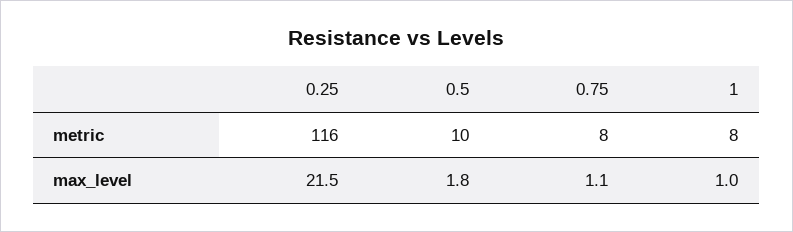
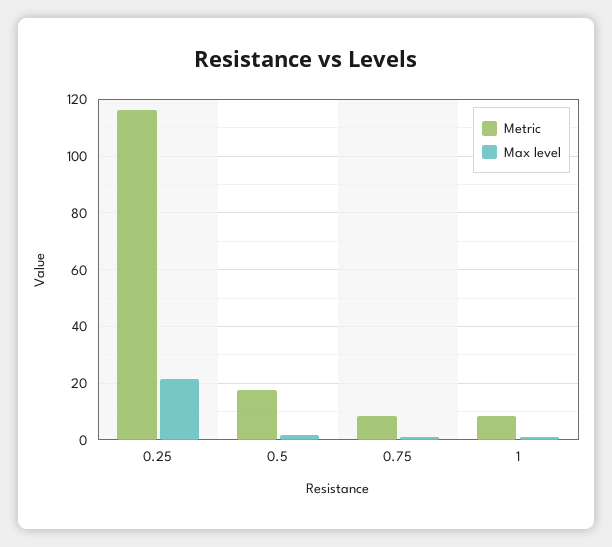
metric, 0.5: 10 -> 17.5

